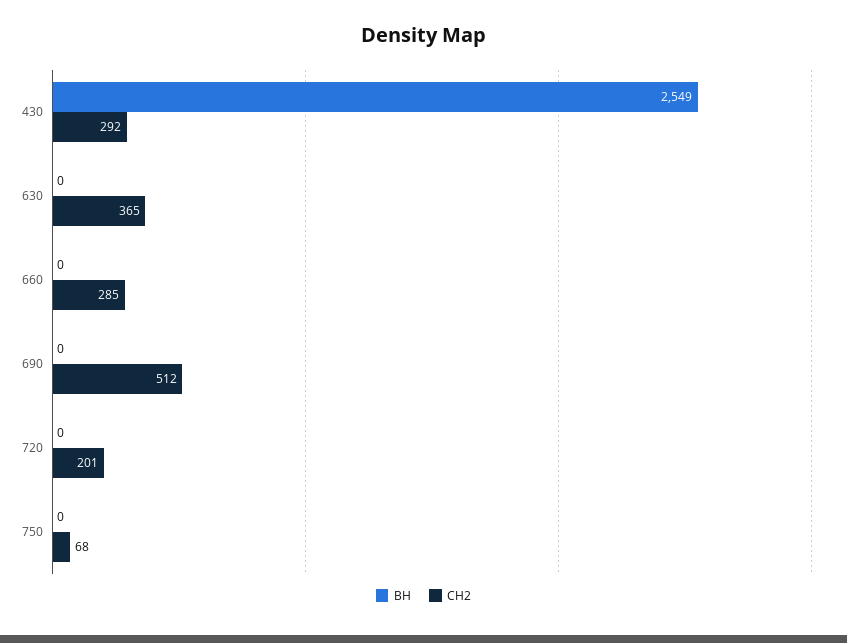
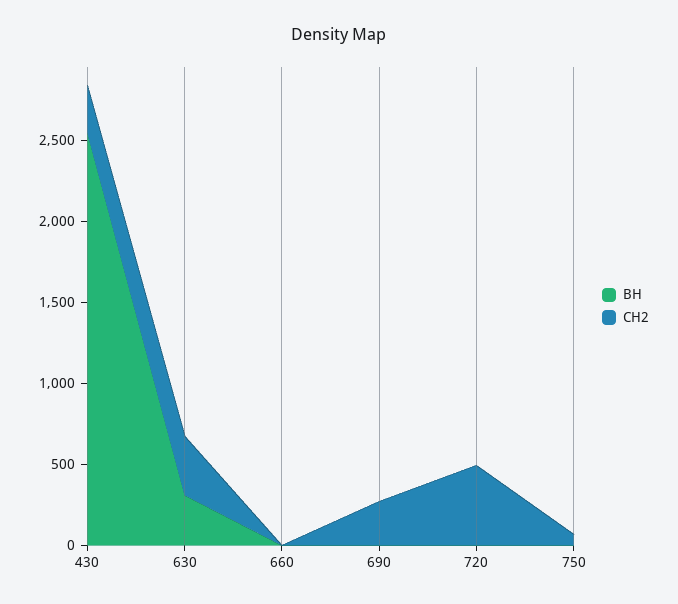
ВН, 630: 0 -> 300
СН2, 660: 285 -> 0
СН2, 690: 512 -> 300
СН2, 720: 201 -> 500

